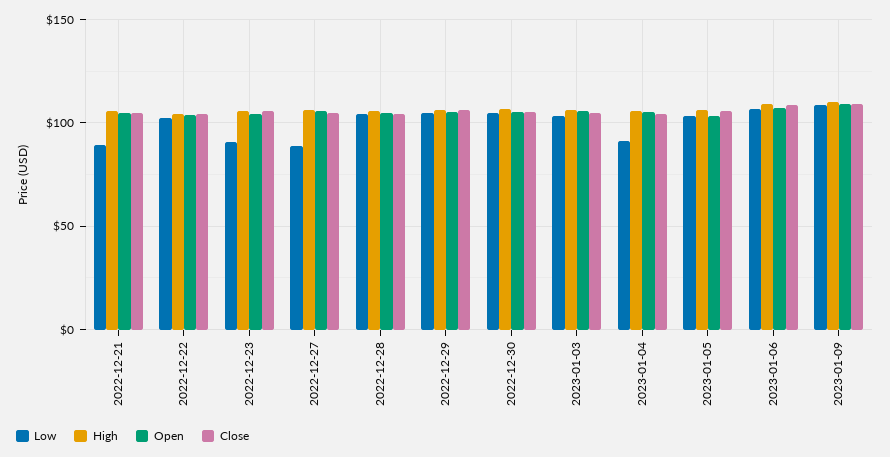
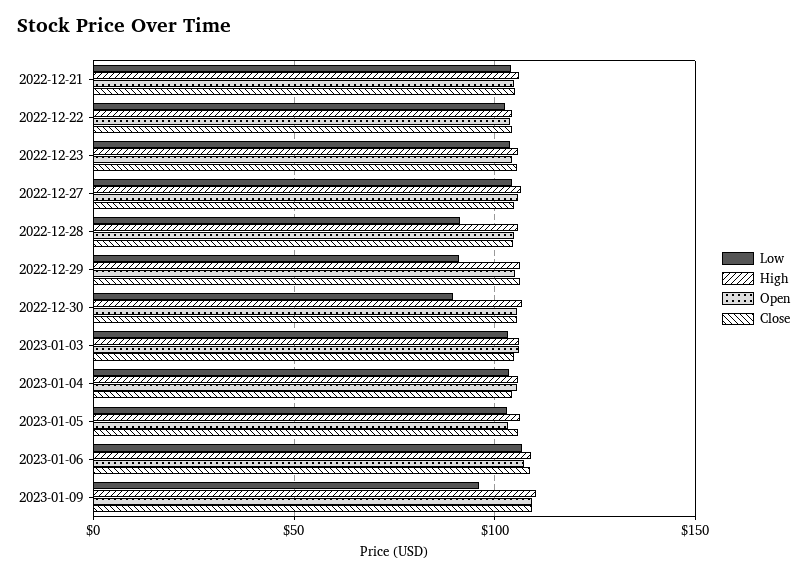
Low, 2022-12-21: 90 -> 105
Low, 2022-12-23: 90 -> 105
Low, 2022-12-27: 90 -> 105
Low, 2022-12-28: 105 -> 90
Low, 2022-12-29: 105 -> 90
Low, 2022-12-30: 105 -> 90
Low, 2023-01-04: 90 -> 105
Low, 2023-01-09: 110 -> 95

